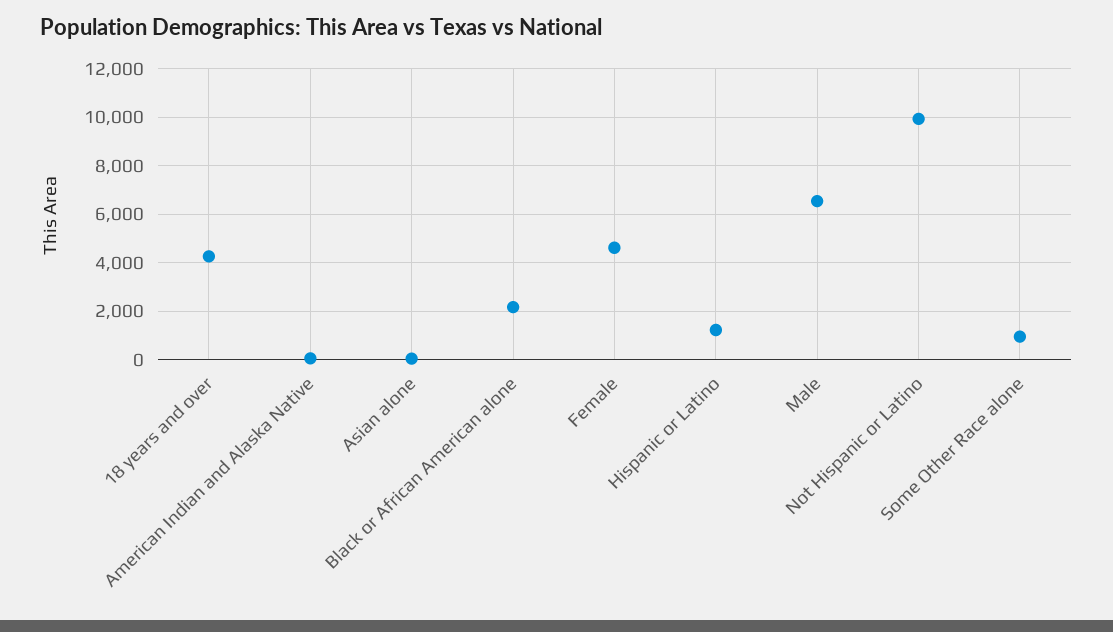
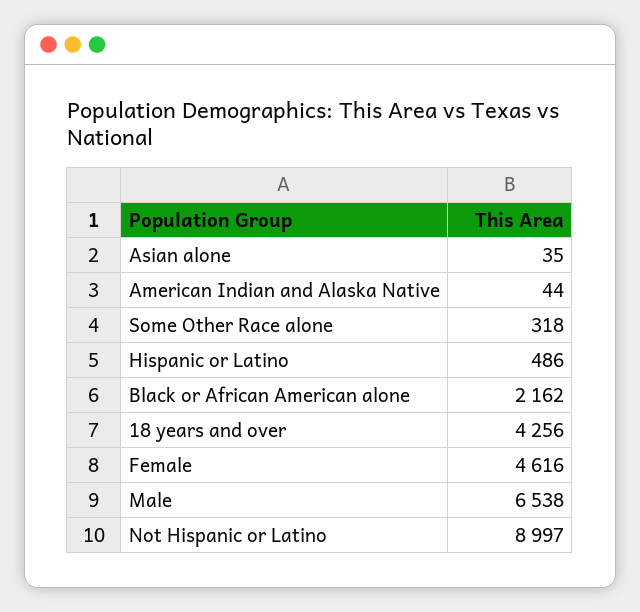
Hispanic or Latino: 1250 -> 486
Not Hispanic or Latino: 10000 -> 8997
Some Other Race alone: 1000 -> 318

